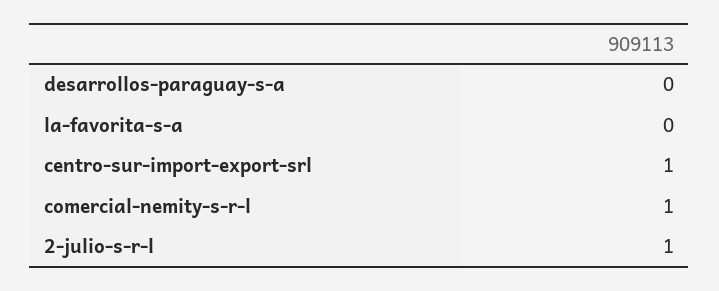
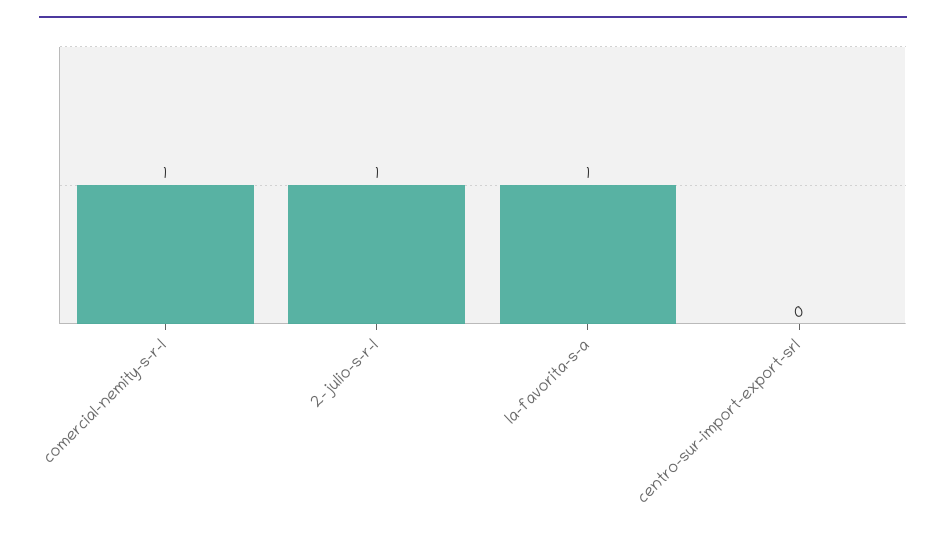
desarrollos-paraguay-s-a: 0 -> none
la-favorita-s-a: 0 -> 1
centro-sur-import-export-srl: 1 -> 0

